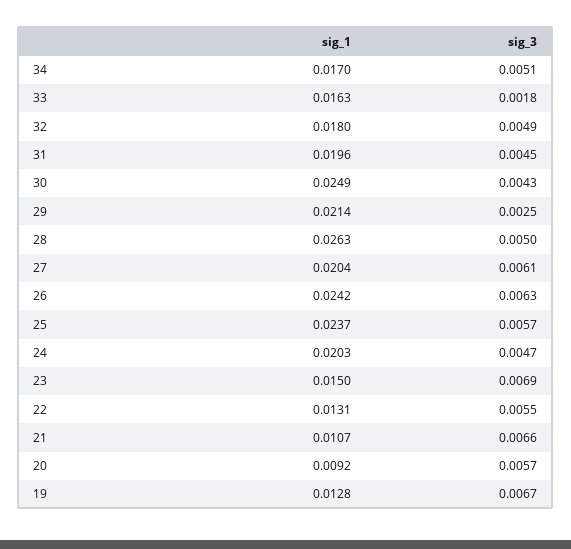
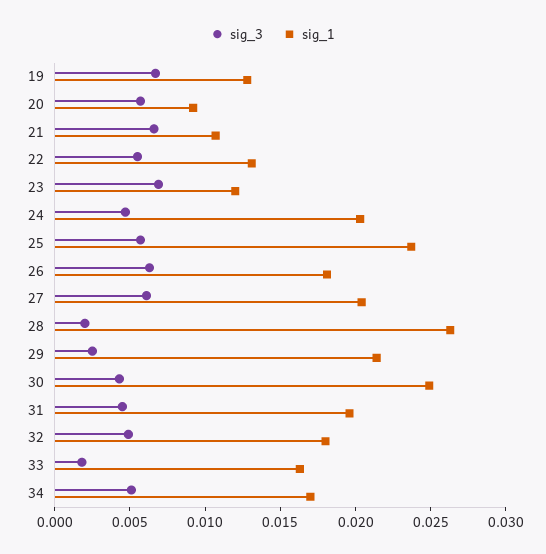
sig_3, 28: 0.005 -> 0.002
sig_1, 26: 0.0242 -> 0.018
sig_1, 23: 0.015 -> 0.012

